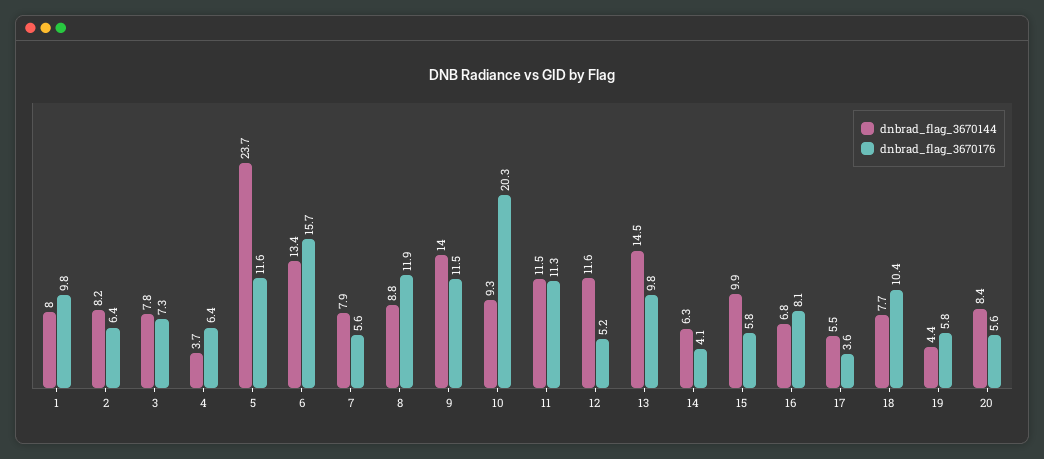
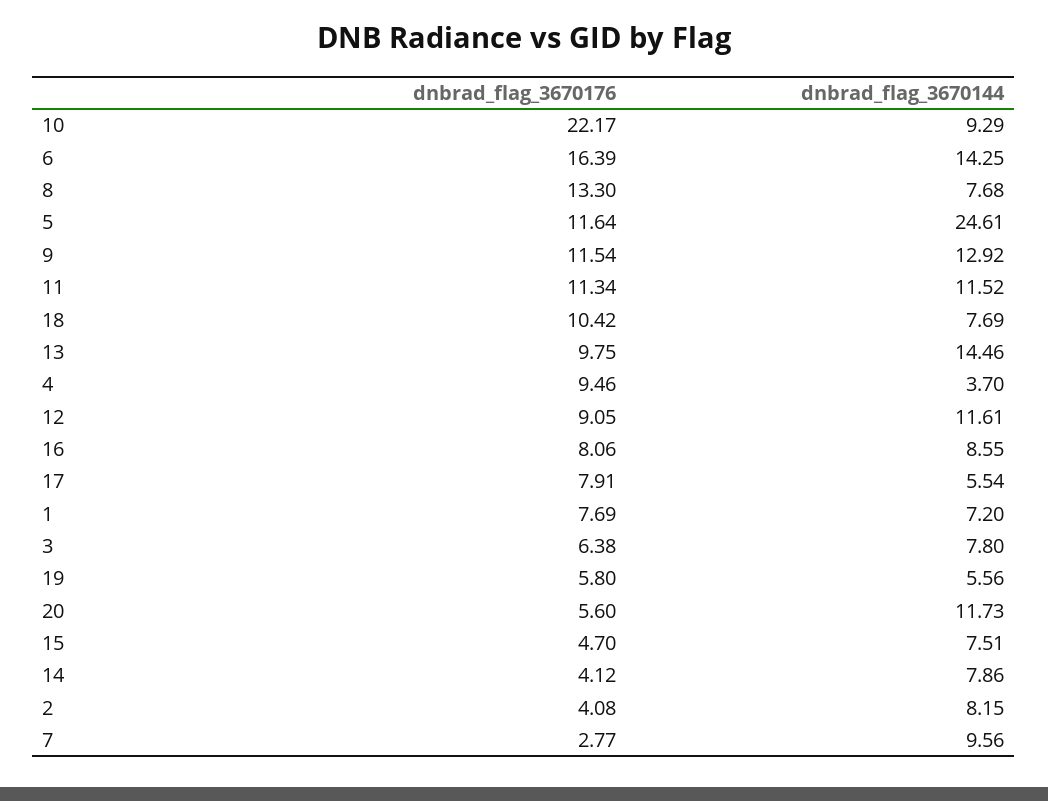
dnbrad_flag_3670144, 1: 8 -> 7.2
dnbrad_flag_3670176, 1: 9.8 -> 7.69
dnbrad_flag_3670176, 2: 6.4 -> 4.08
dnbrad_flag_3670176, 3: 7.3 -> 6.38
dnbrad_flag_3670176, 4: 6.4 -> 9.46
dnbrad_flag_3670144, 5: 23.7 -> 24.61
dnbrad_flag_3670144, 6: 13.4 -> 14.25
dnbrad_flag_3670176, 6: 15.7 -> 16.39
dnbrad_flag_3670144, 7: 7.9 -> 9.56
dnbrad_flag_3670176, 7: 5.6 -> 2.77
dnbrad_flag_3670144, 8: 8.8 -> 7.68
dnbrad_flag_3670176, 8: 11.9 -> 13.3
dnbrad_flag_3670144, 9: 14 -> 12.92
dnbrad_flag_3670176, 10: 20.3 -> 22.17
dnbrad_flag_3670176, 12: 5.2 -> 9.05
dnbrad_flag_3670144, 14: 6.3 -> 7.86
dnbrad_flag_3670144, 15: 9.9 -> 7.51
dnbrad_flag_3670176, 15: 5.8 -> 4.7
dnbrad_flag_3670144, 16: 6.8 -> 8.55
dnbrad_flag_3670176, 17: 3.6 -> 7.91
dnbrad_flag_3670144, 19: 4.4 -> 5.56
dnbrad_flag_3670144, 20: 8.4 -> 11.73

